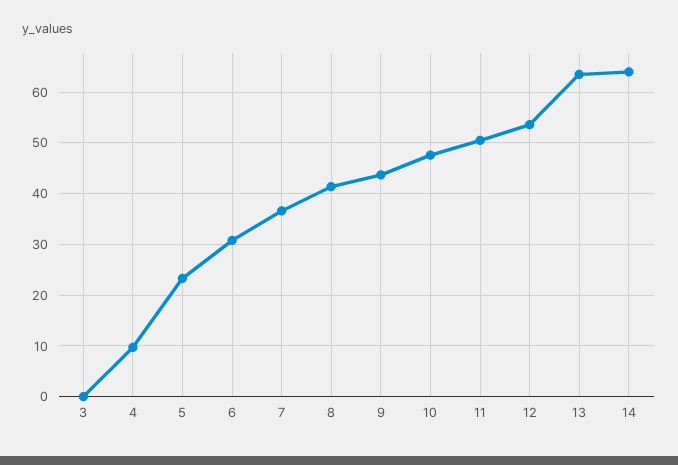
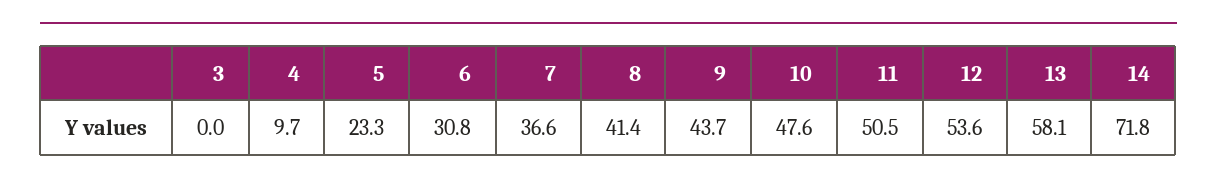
13: 64 -> 58.1
14: 64 -> 71.8

